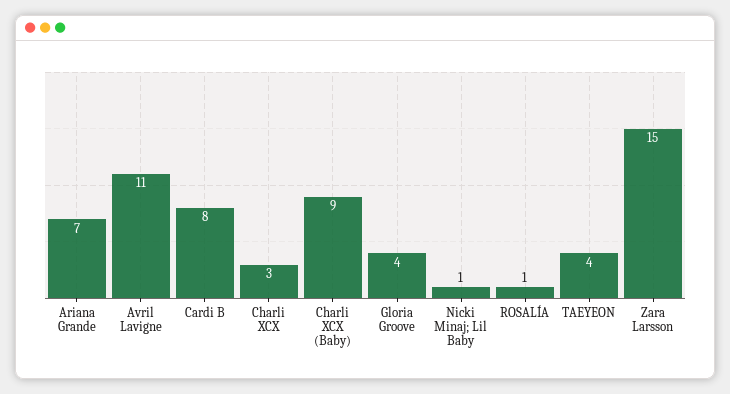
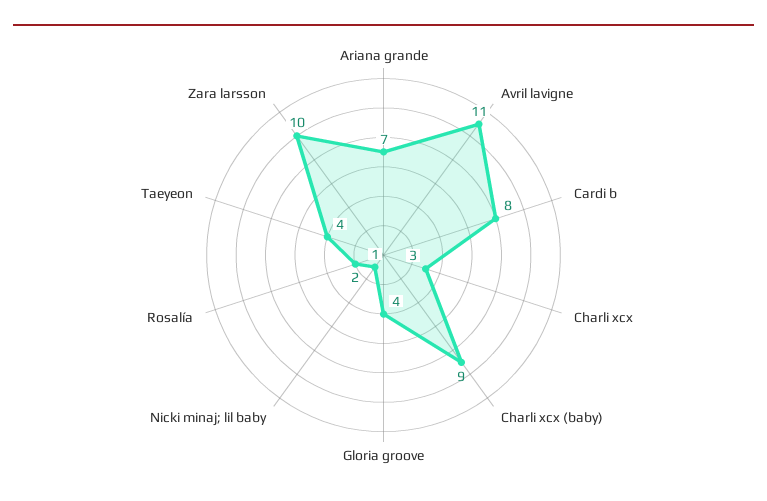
ROSALÍA: 1 -> 2
Zara Larsson: 15 -> 10

